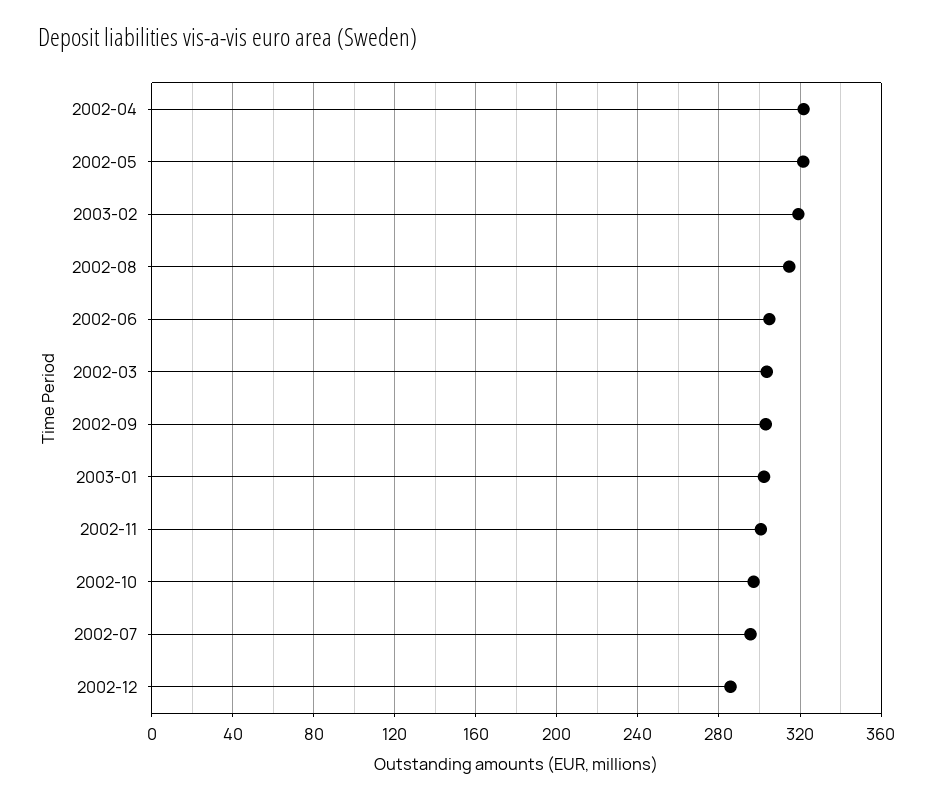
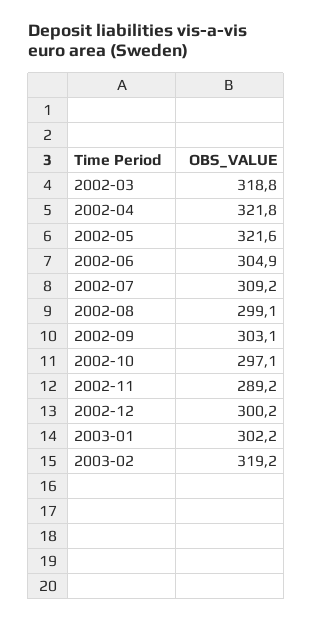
2002-08: 315 -> 299.1
2002-03: 305 -> 318.8
2002-11: 300 -> 289.2
2002-07: 295 -> 309.2
2002-12: 285 -> 300.2

